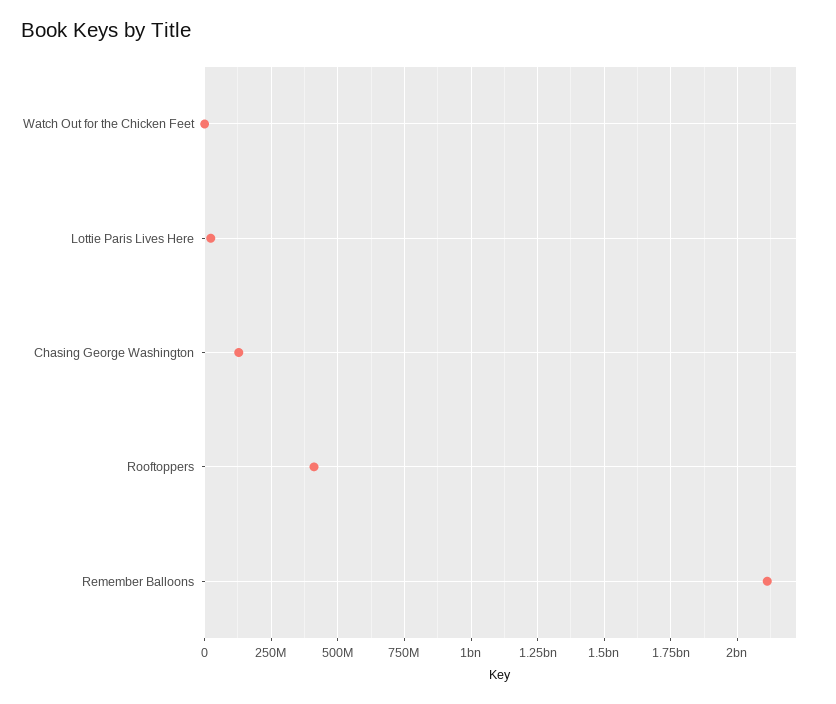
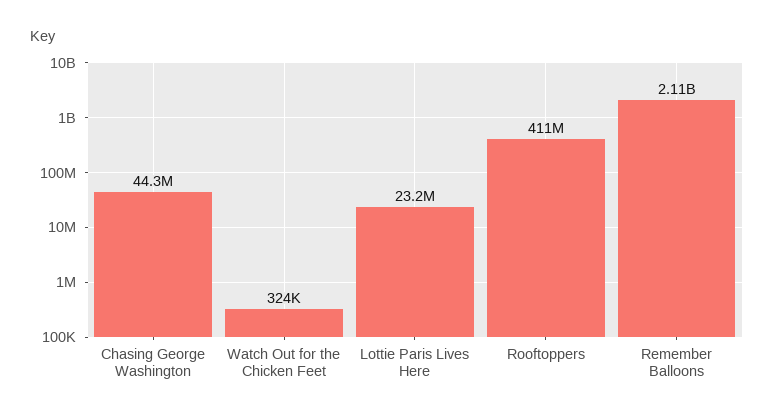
Chasing George Washington: 125000000 -> 44300000

